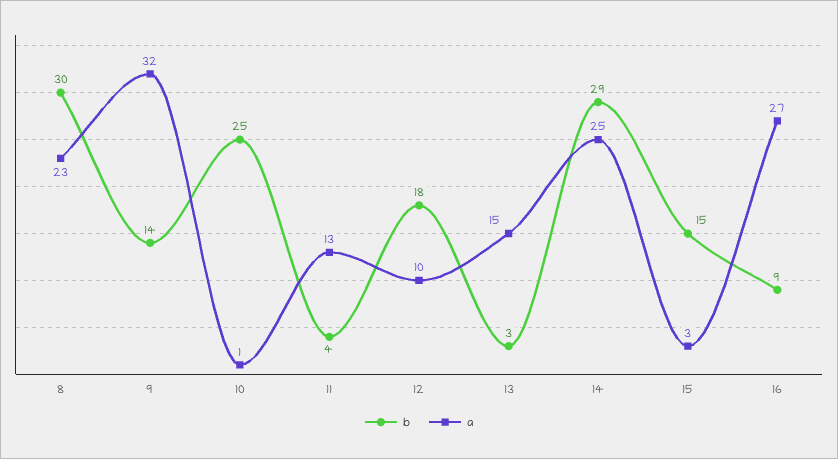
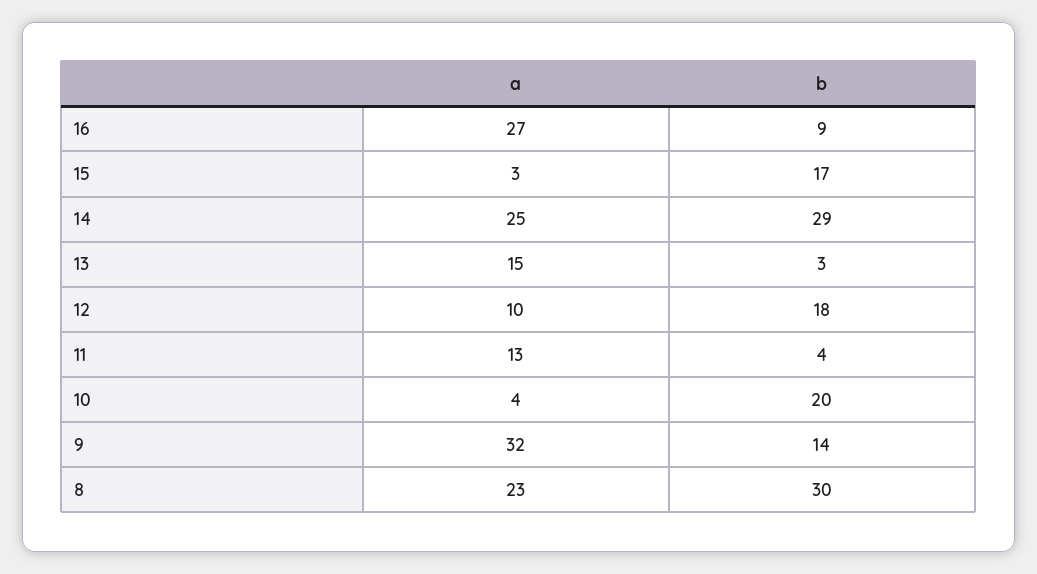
b, 10: 25 -> 20
a, 10: 1 -> 4
b, 15: 15 -> 17

